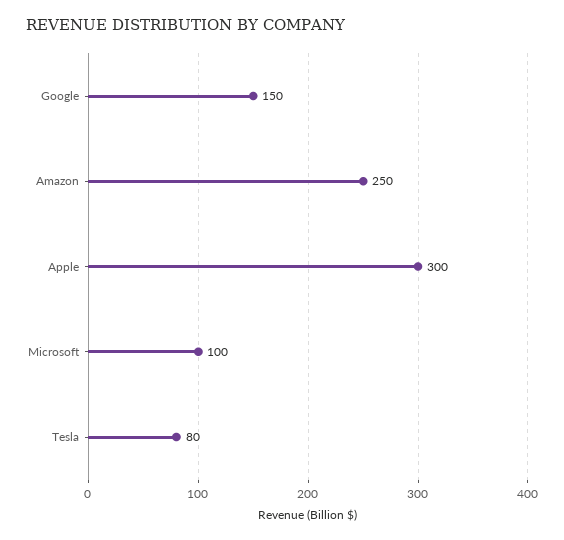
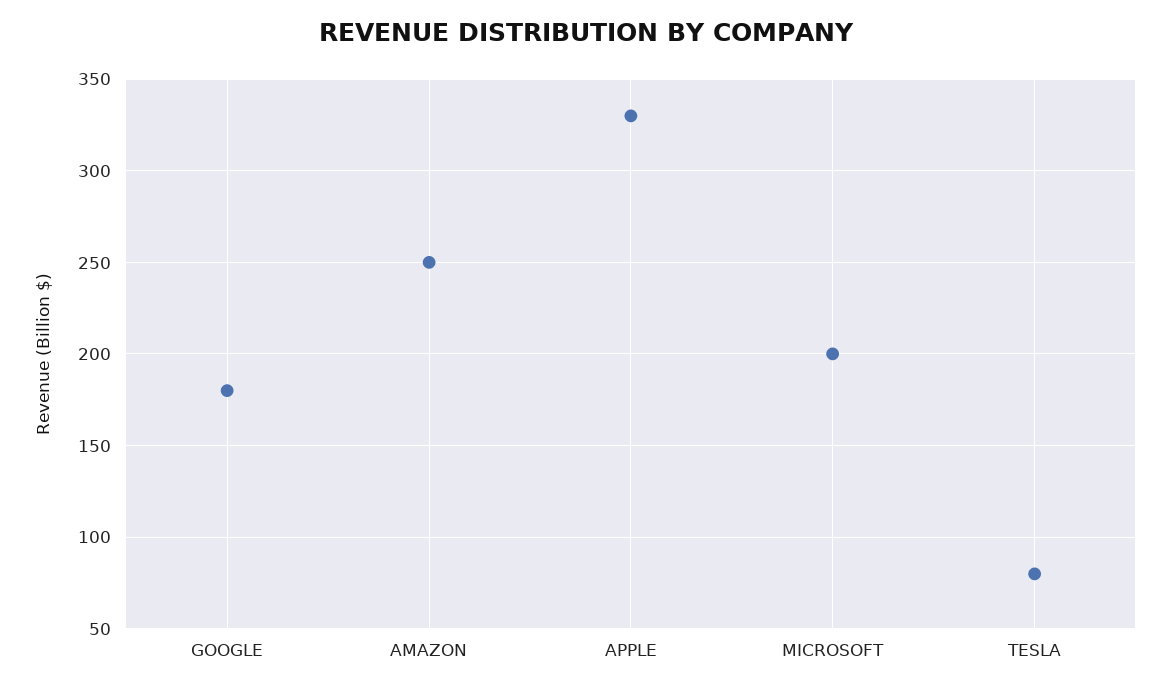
Google: 150 -> 180
Apple: 300 -> 330
Microsoft: 100 -> 200

